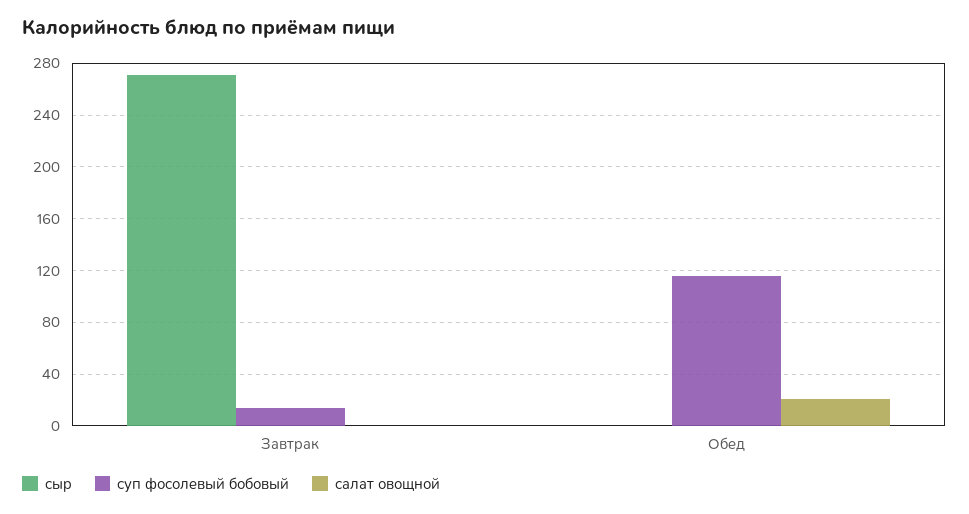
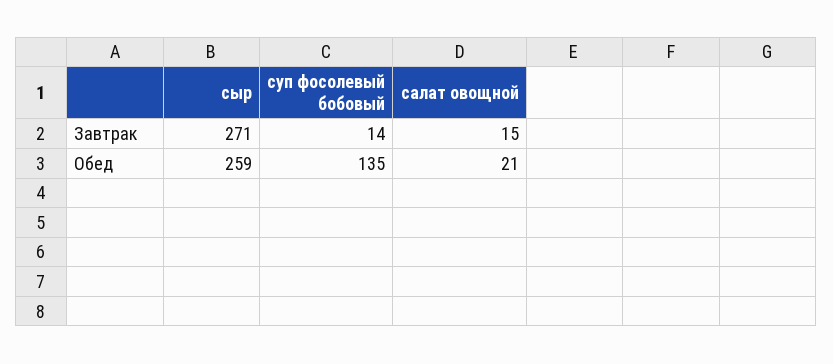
салат овощной, Завтрак: 0 -> 15
сыр, Обед: 0 -> 259
суп фосолевый бобовый, Обед: 115 -> 135

